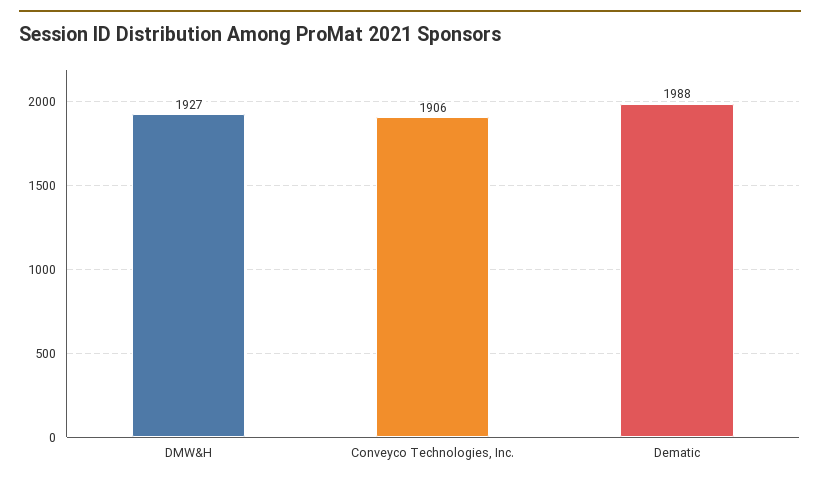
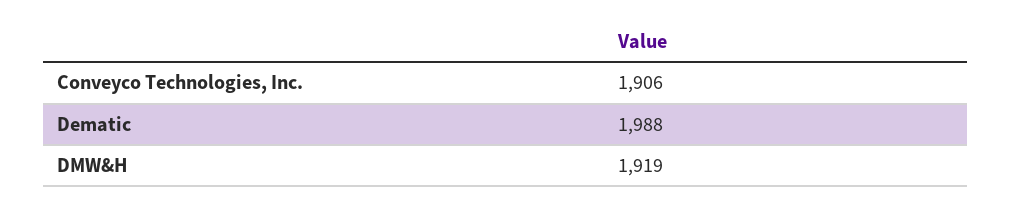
DMW&H: 1927 -> 1919

